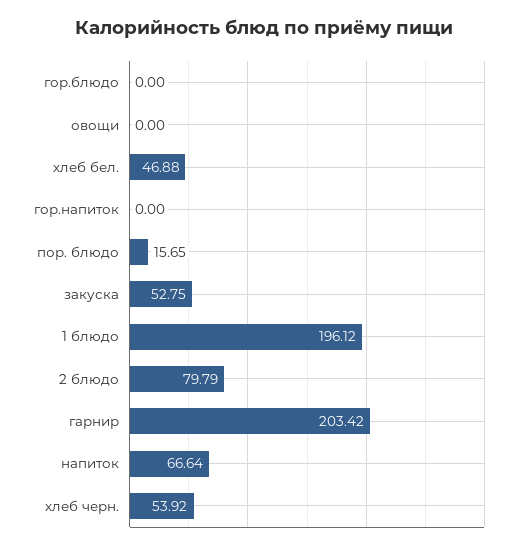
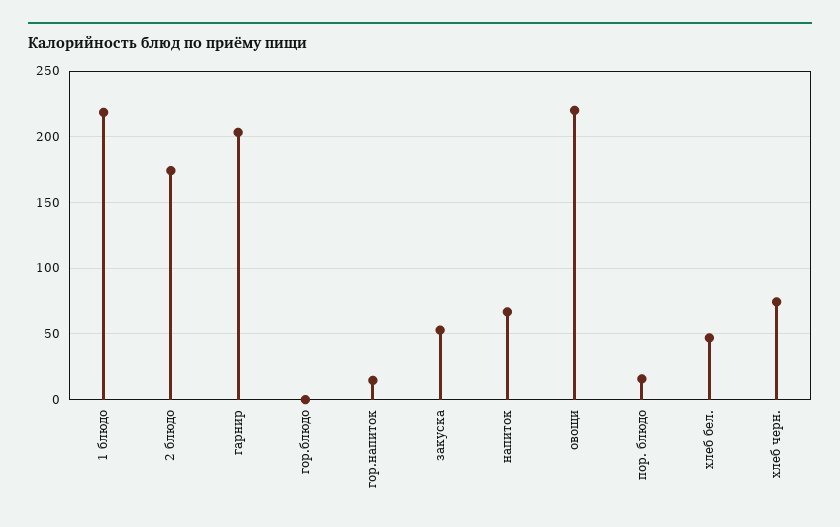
овощи: 0 -> 220
гор.напиток: 0 -> 15
1 блюдо: 196.12 -> 220
2 блюдо: 79.79 -> 175
хлеб черн.: 53.92 -> 75

